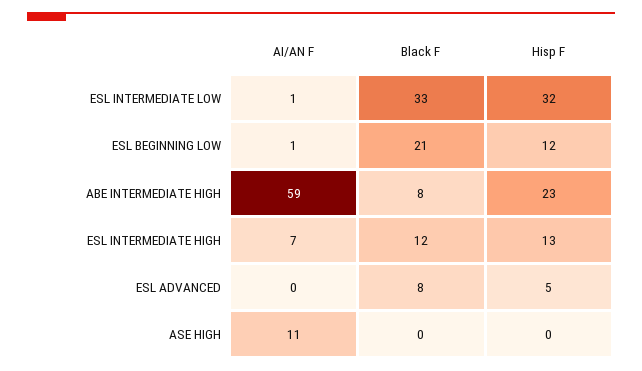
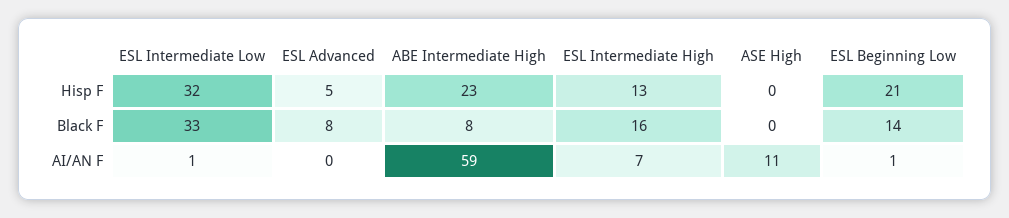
Black F, ESL BEGINNING LOW: 21 -> 14
Hisp F, ESL BEGINNING LOW: 12 -> 21
Black F, ESL INTERMEDIATE HIGH: 12 -> 16

